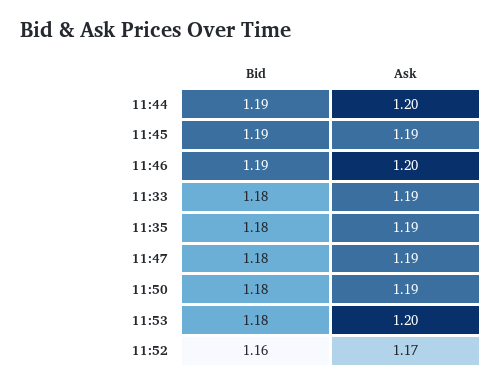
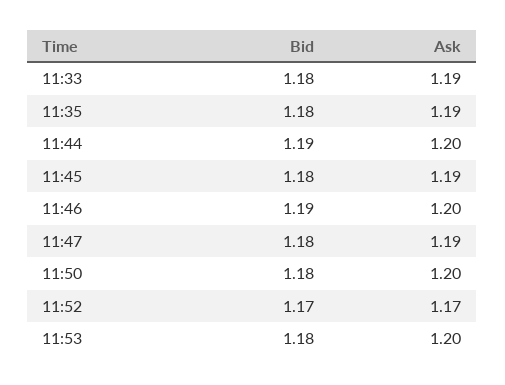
Bid, 11:45: 1.19 -> 1.18
Ask, 11:50: 1.19 -> 1.2
Bid, 11:52: 1.16 -> 1.17

